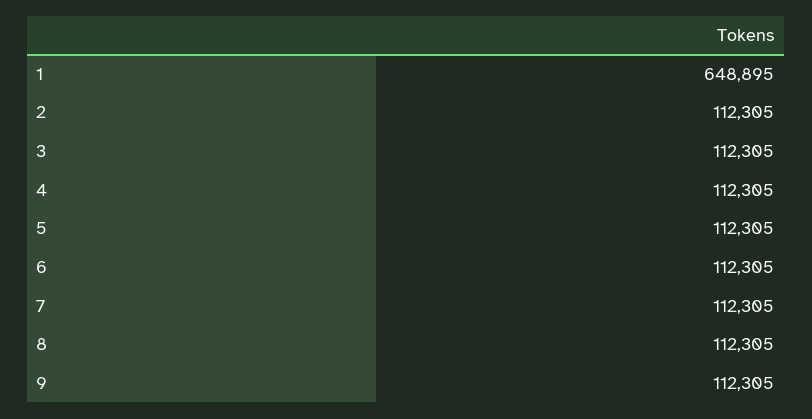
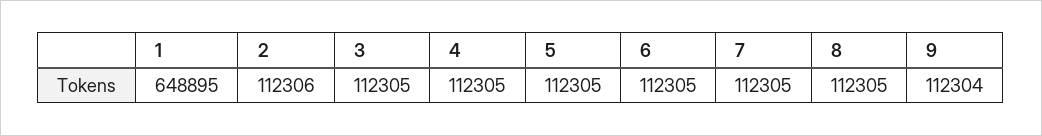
2: 112305 -> 112306
9: 112305 -> 112304

